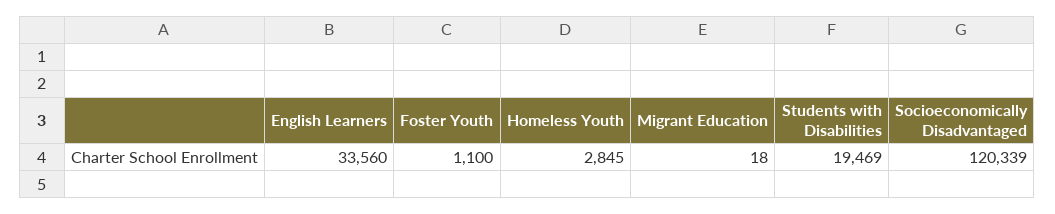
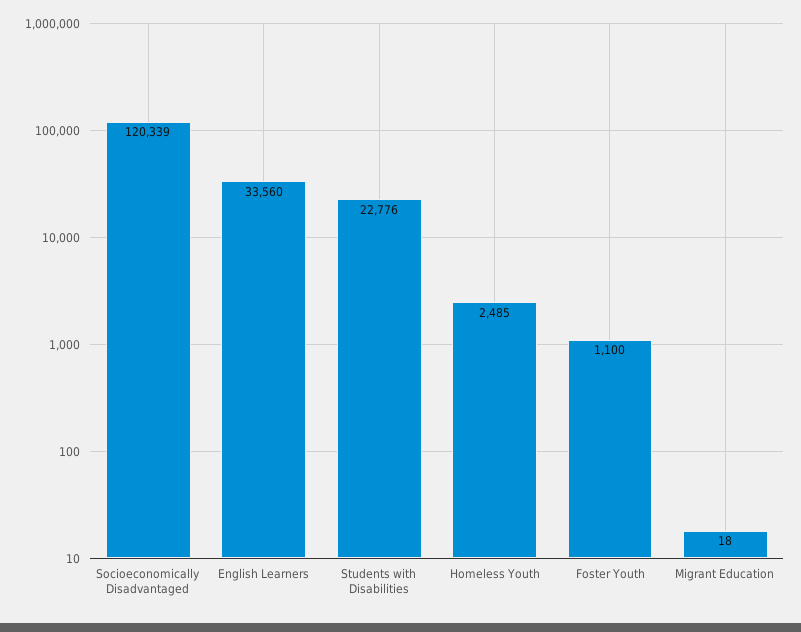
Homeless Youth: 2845 -> 2485
Students with Disabilities: 19469 -> 22776

